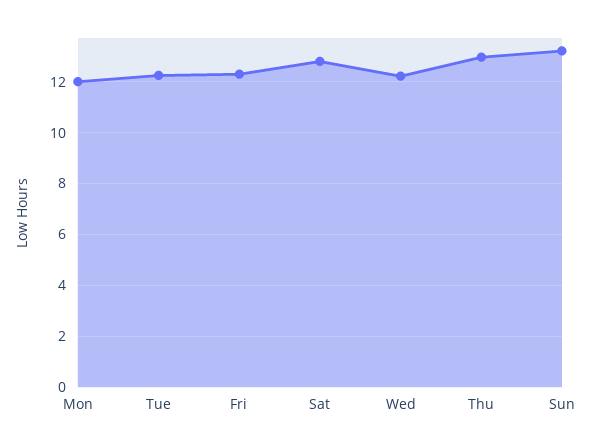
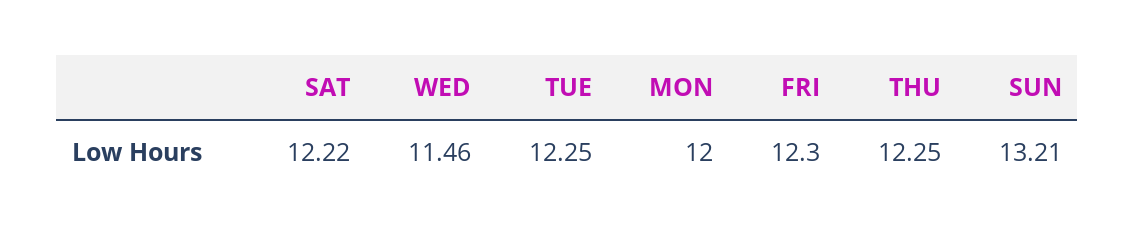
Sat: 12.75 -> 12.22
Wed: 12.25 -> 11.46
Thu: 13 -> 12.25

